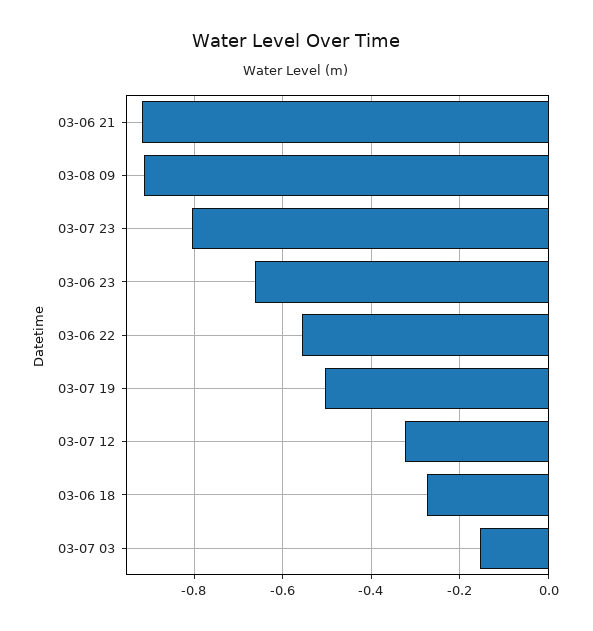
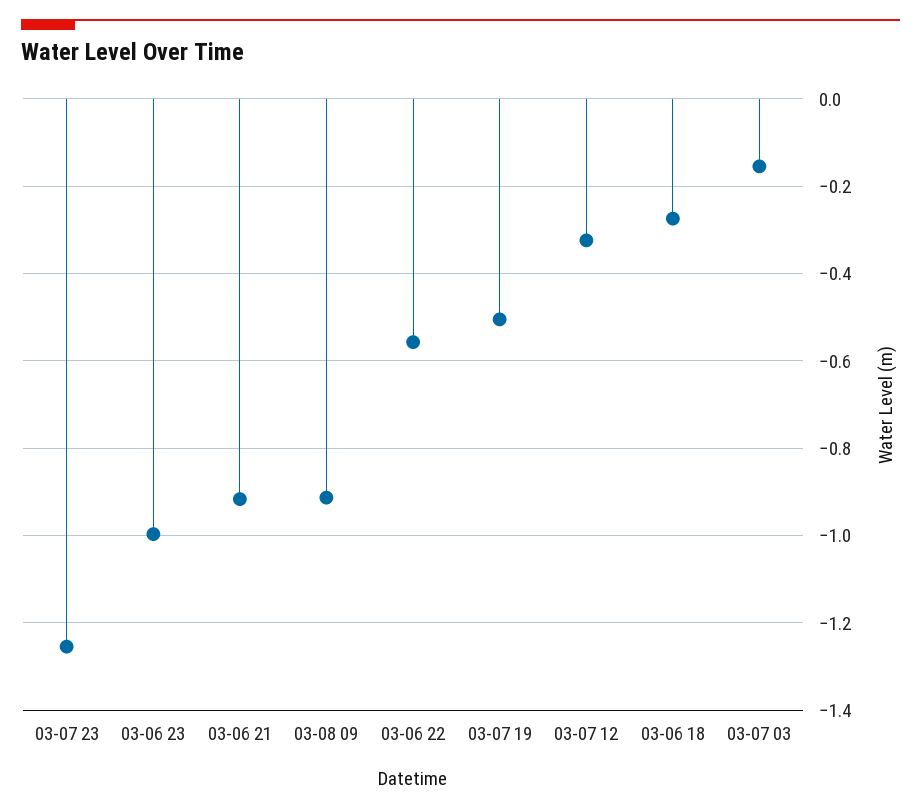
03-07 23: -0.8 -> -1.26
03-06 23: -0.66 -> -1

